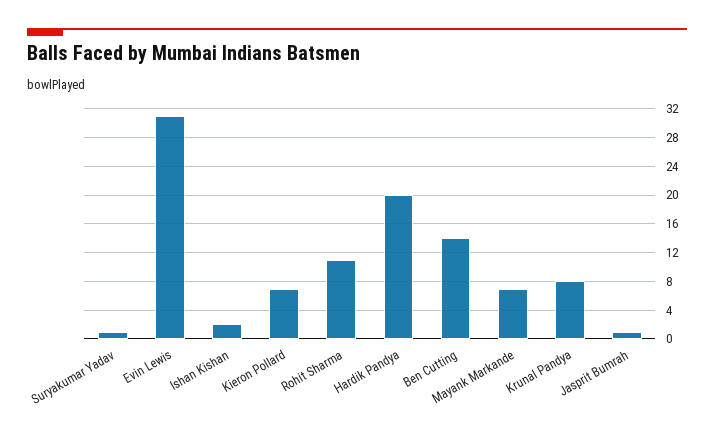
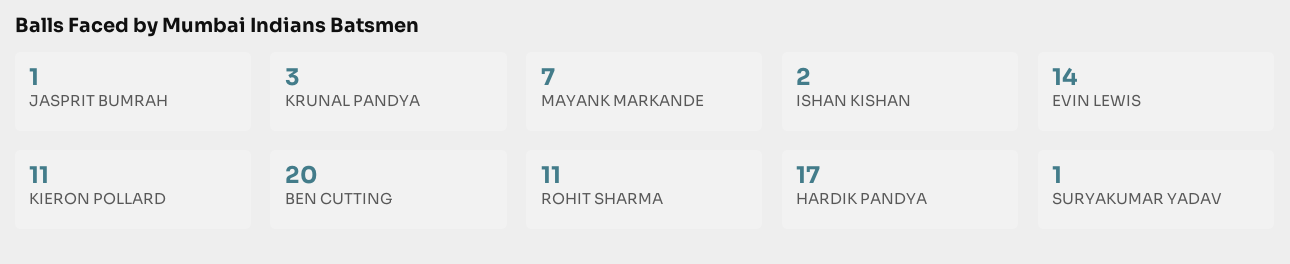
Evin Lewis: 31 -> 14
Kieron Pollard: 7 -> 11
Hardik Pandya: 20 -> 17
Ben Cutting: 14 -> 20
Krunal Pandya: 8 -> 3

